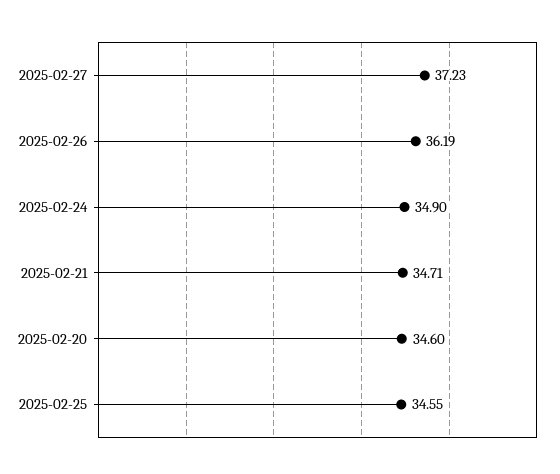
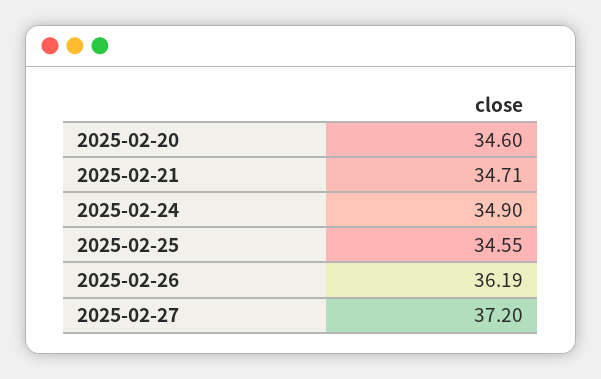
2025-02-27: 37.23 -> 37.2

